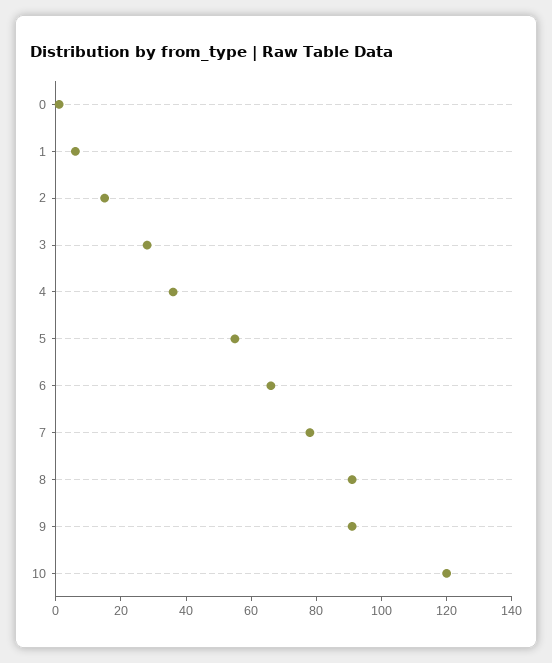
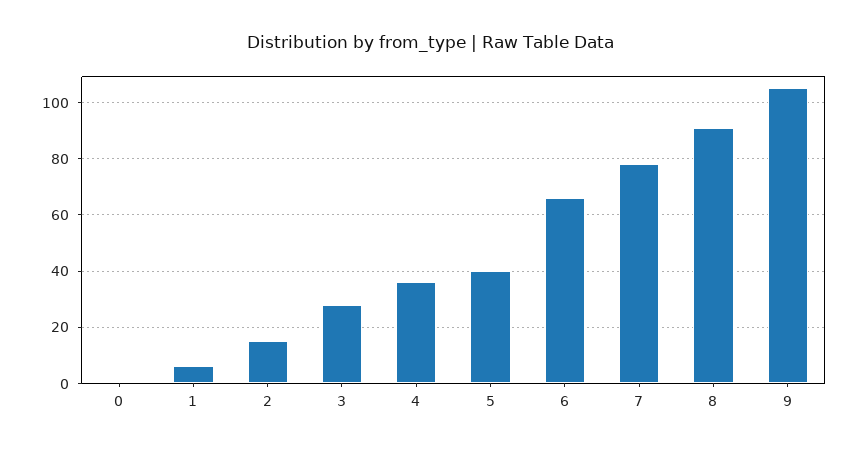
5: 55 -> 40
9: 90 -> 105
10: 120 -> none

